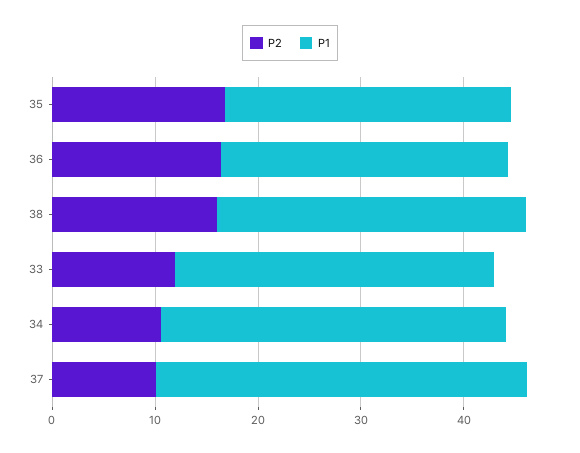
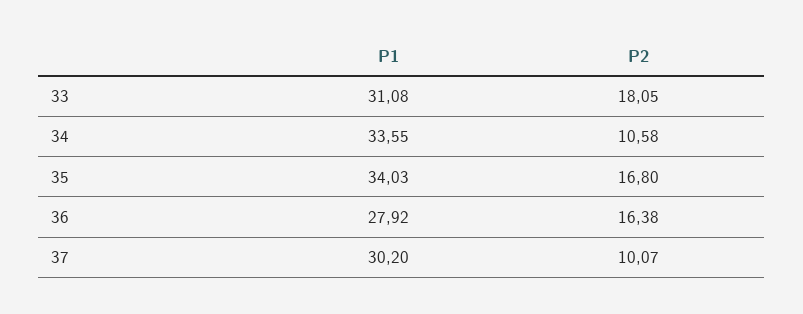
P1, 35: 28 -> 34.03
P2, 38: 16 -> none
P1, 38: 30 -> none
P2, 33: 12 -> 18.05
P1, 37: 36 -> 30.2

